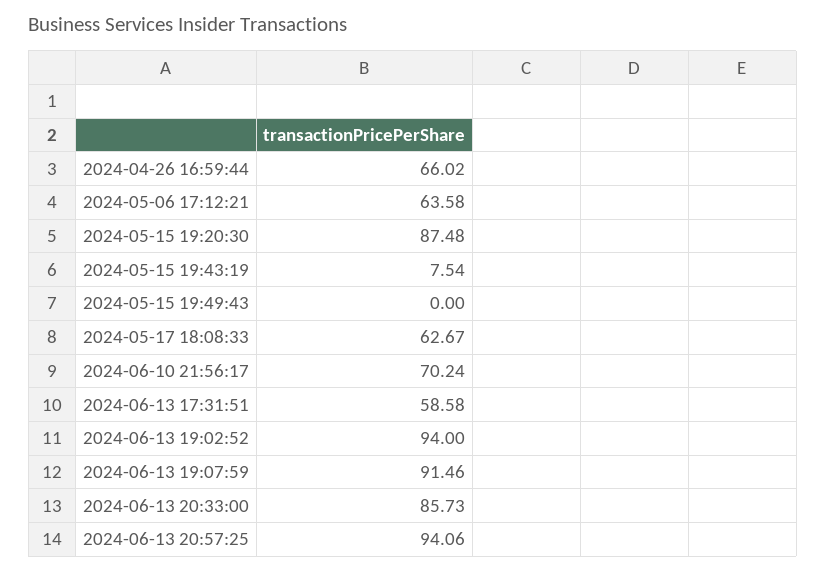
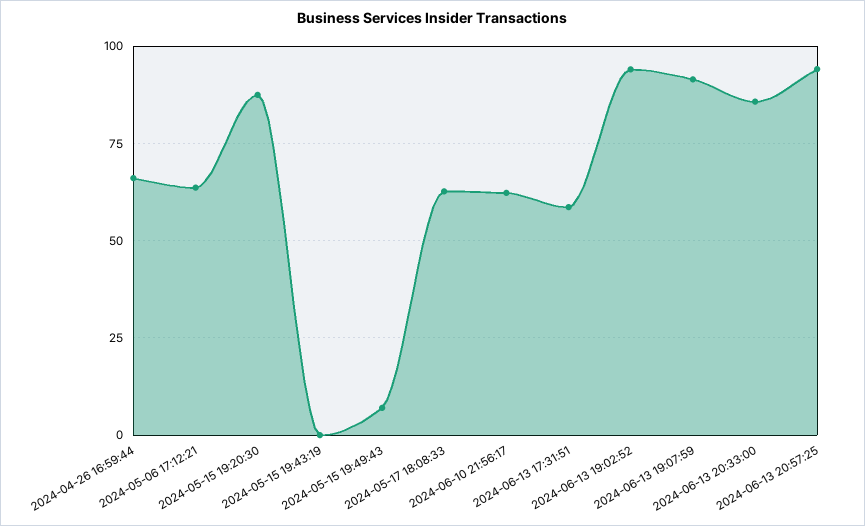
2024-05-15 19:43:19: 7.54 -> 0
2024-05-15 19:49:43: 0 -> 7.5
2024-06-10 21:56:17: 70.24 -> 62.5

